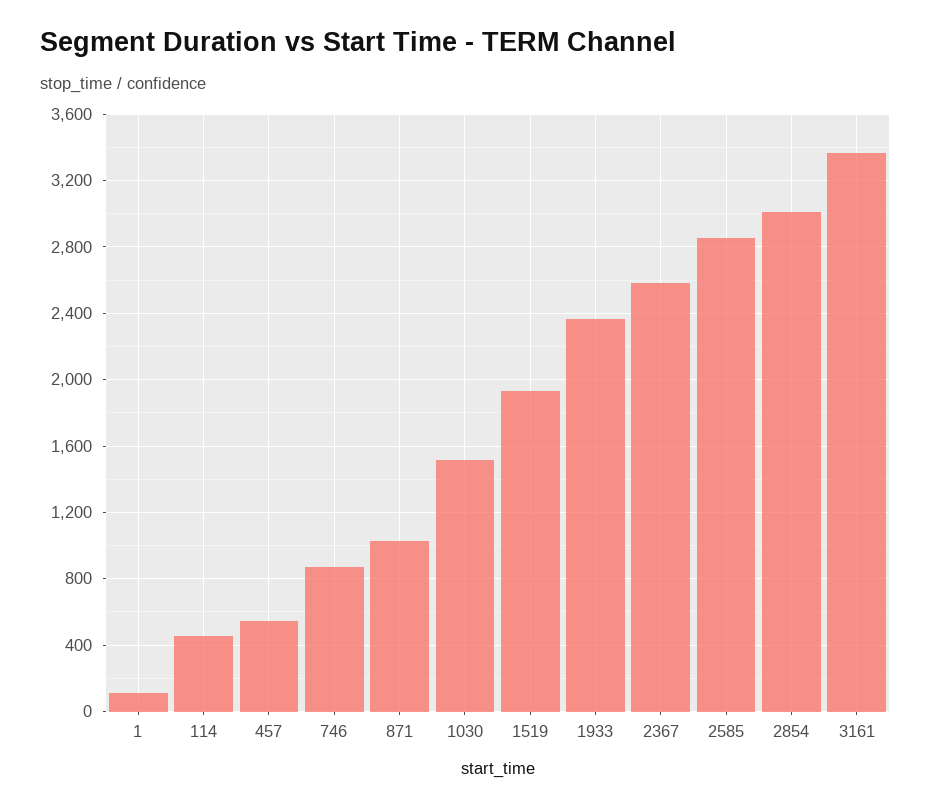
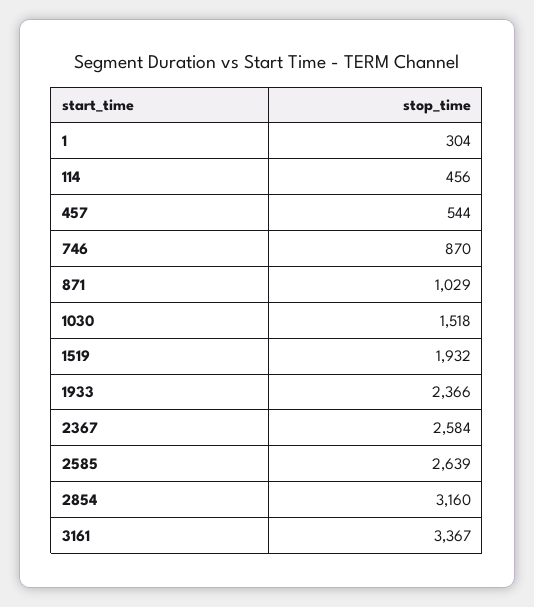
1: 100 -> 304
2585: 2850 -> 2639
2854: 3000 -> 3160

